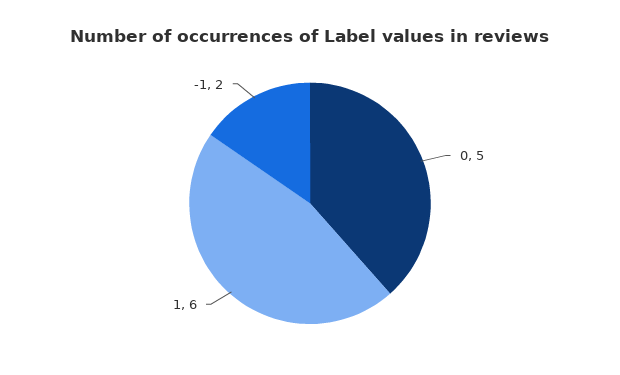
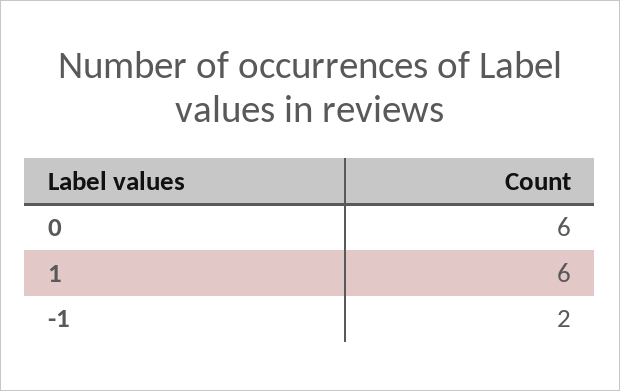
0: 5 -> 6

